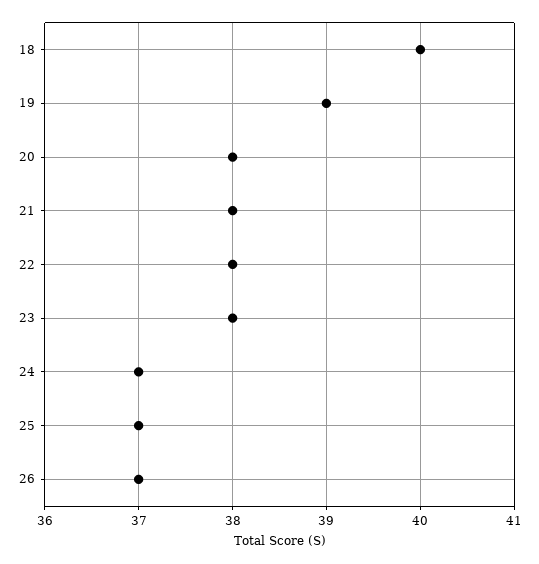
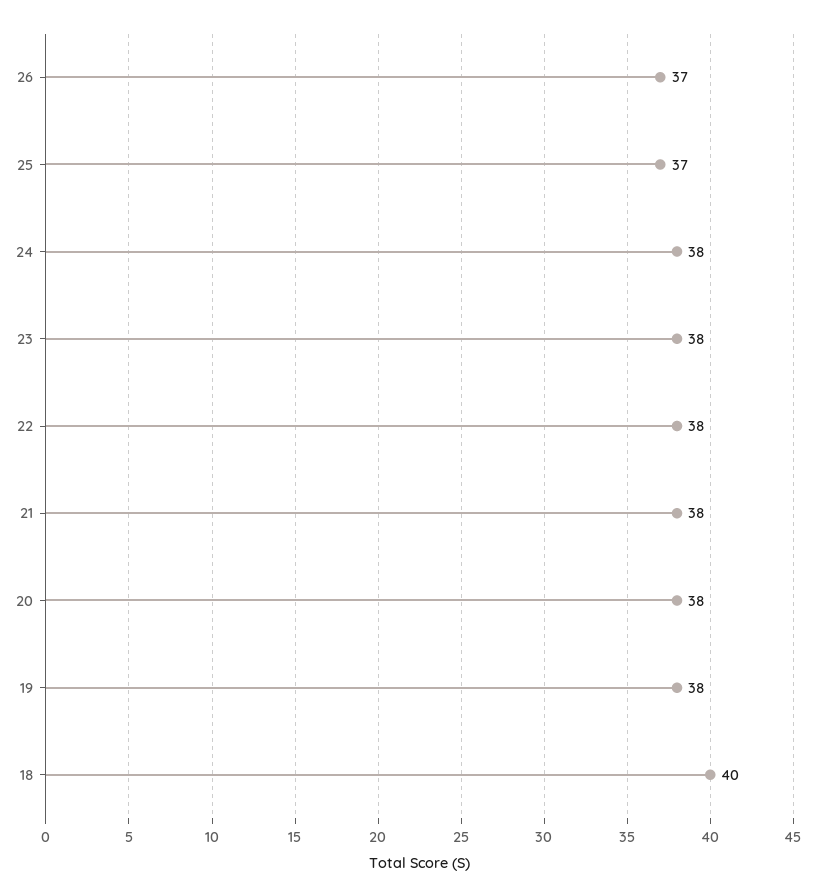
19: 39 -> 38
24: 37 -> 38

